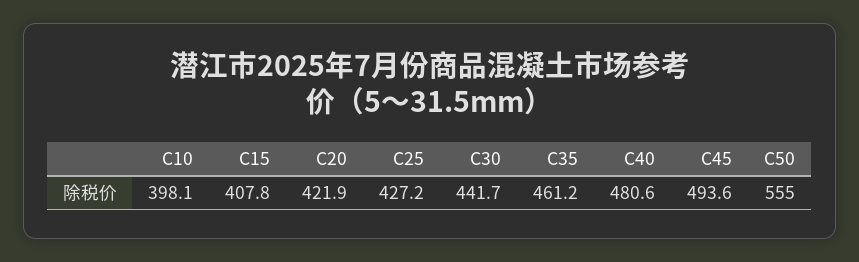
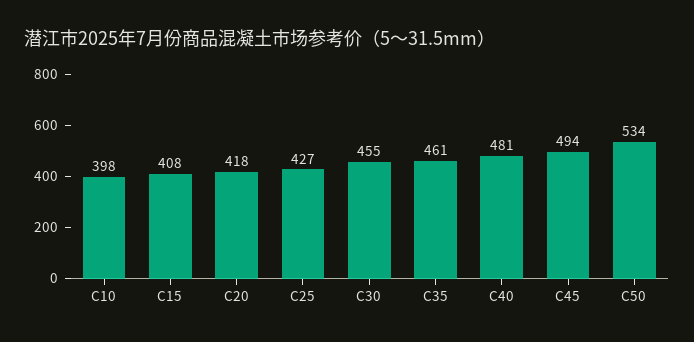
C20: 421.9 -> 418
C30: 441.7 -> 455
C50: 555 -> 534

